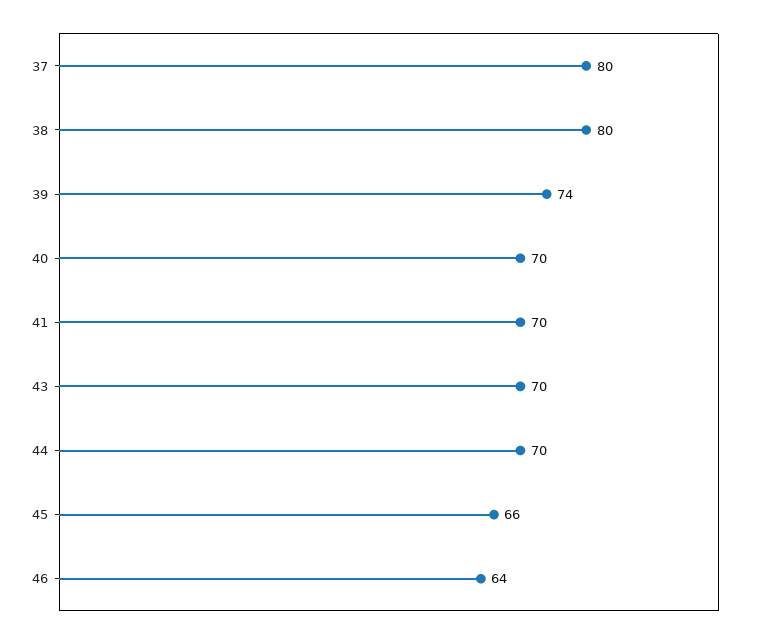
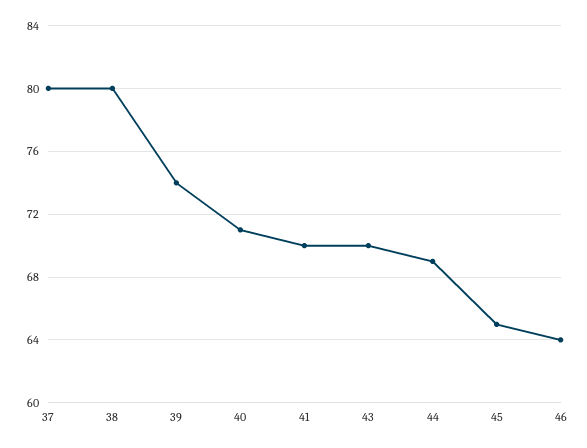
40: 70 -> 71
44: 70 -> 69
45: 66 -> 65

